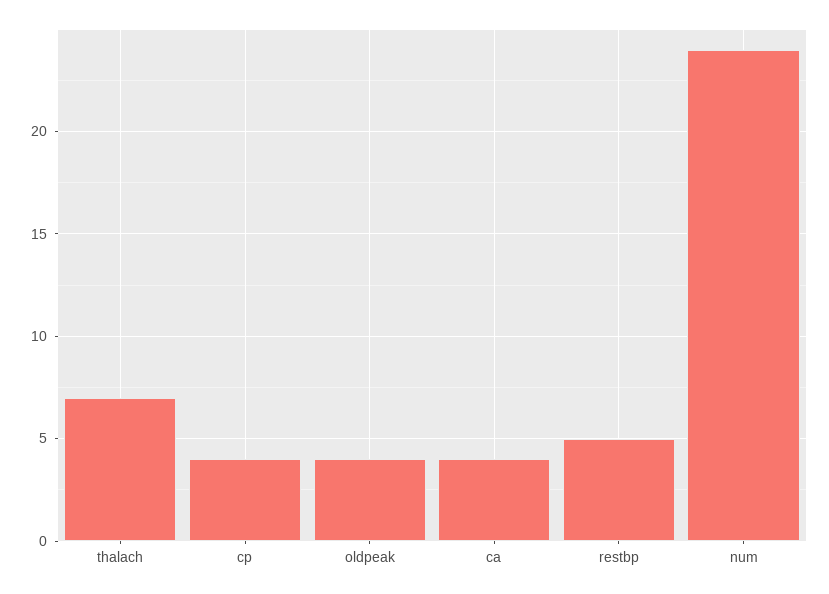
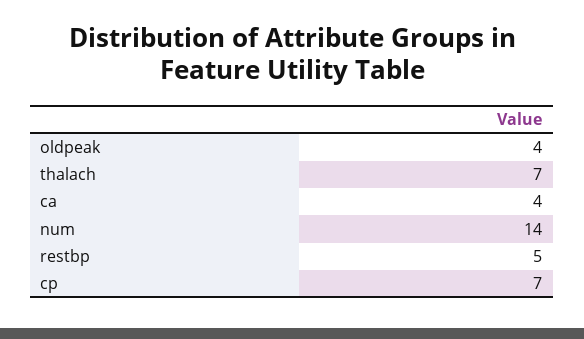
cp: 4 -> 7
num: 24 -> 14

